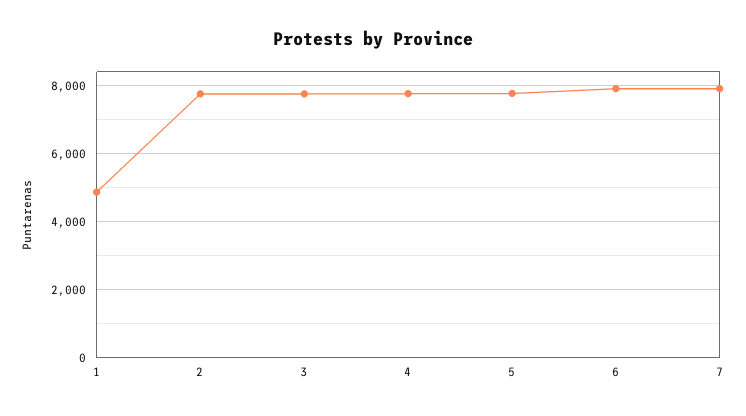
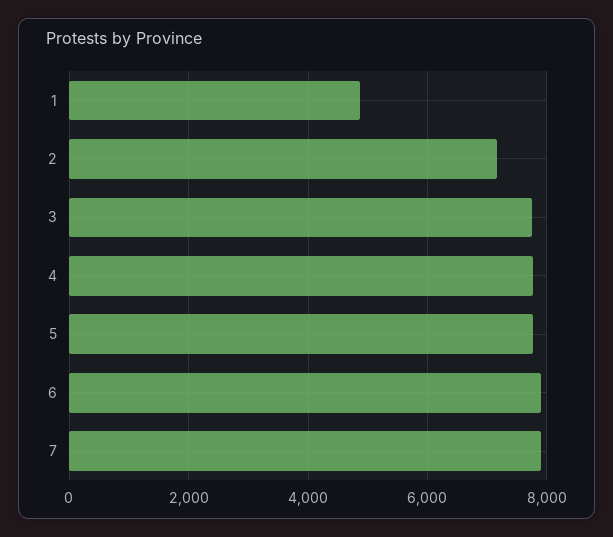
2: 7800 -> 7200

